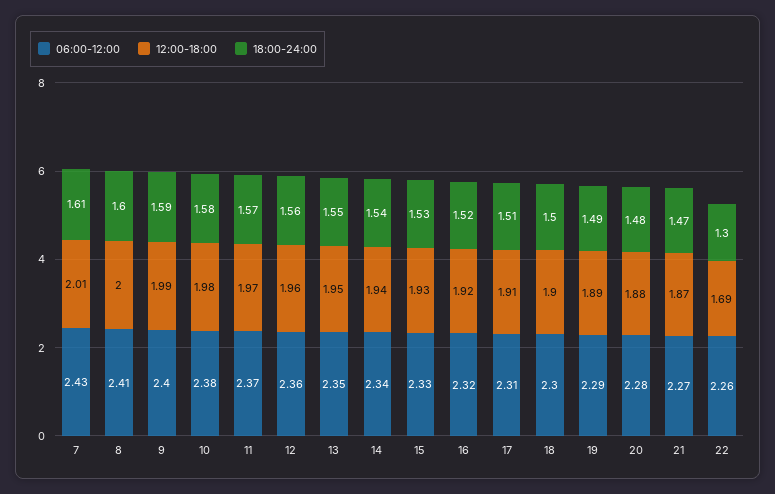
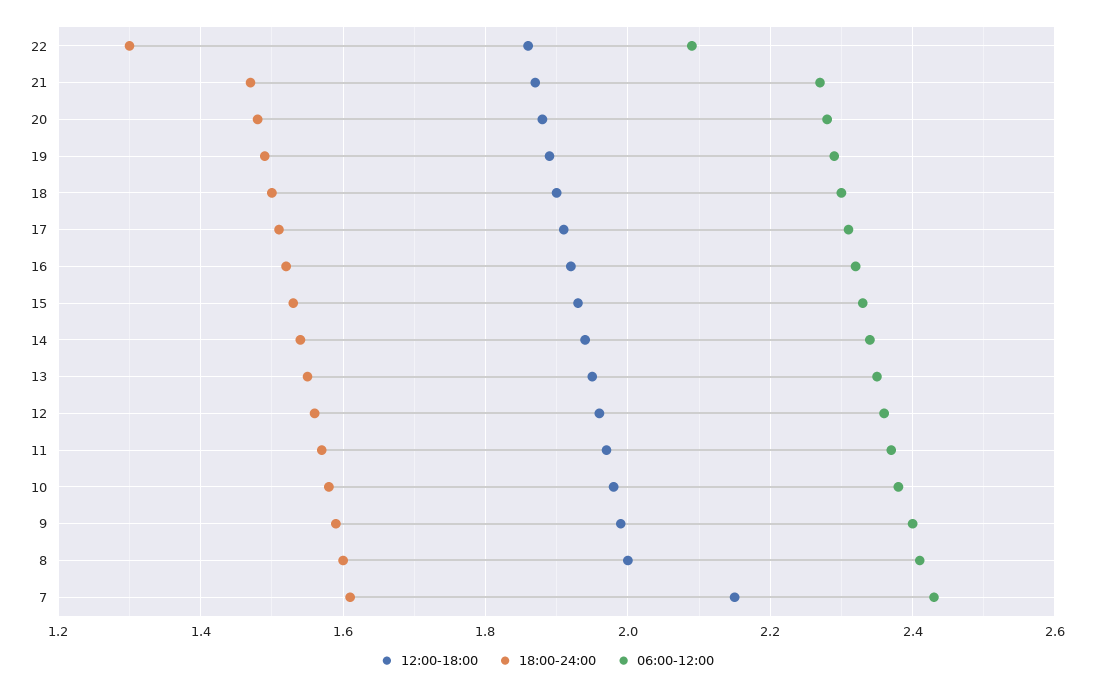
12:00-18:00, 7: 2.01 -> 2.15
06:00-12:00, 22: 2.26 -> 2.1
12:00-18:00, 22: 1.69 -> 1.85

